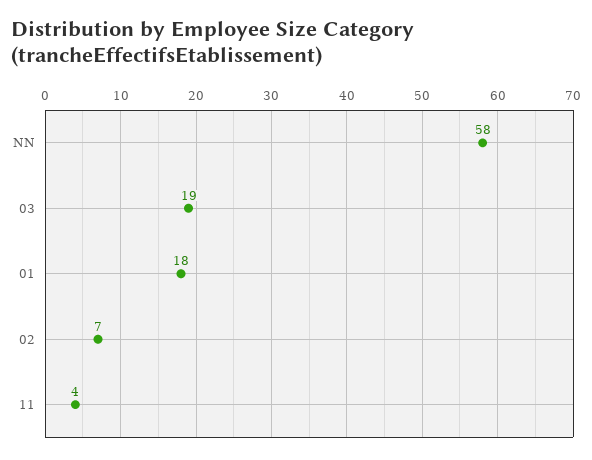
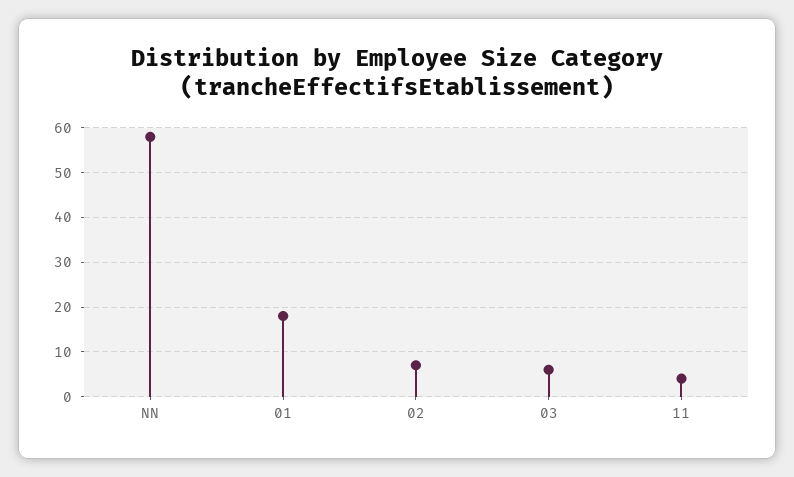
03: 19 -> 5

